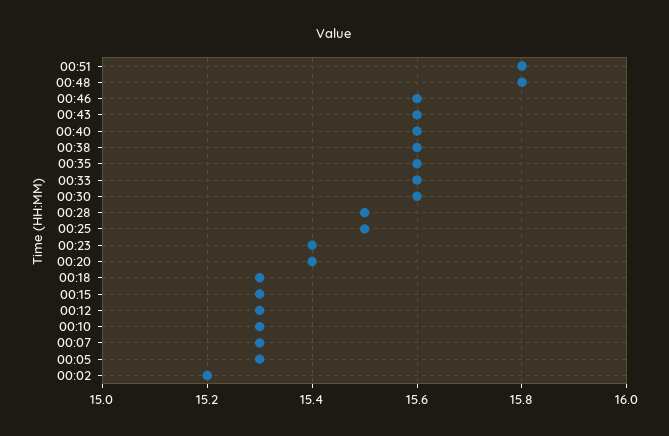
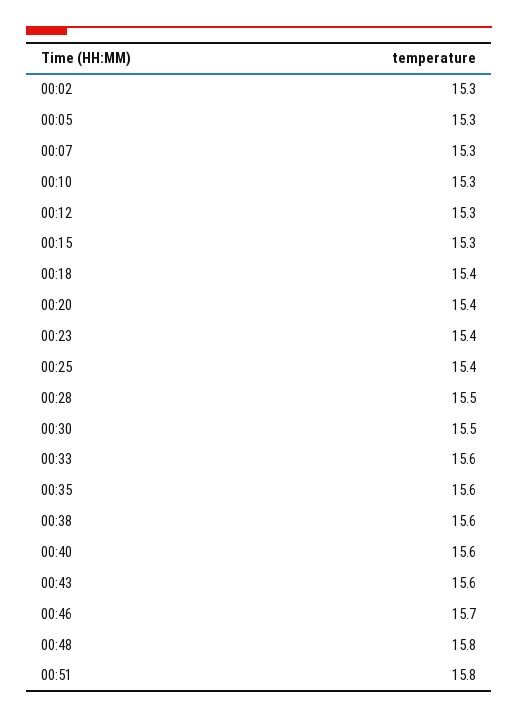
00:46: 15.6 -> 15.7
00:30: 15.6 -> 15.5
00:25: 15.5 -> 15.4
00:18: 15.3 -> 15.4
00:02: 15.2 -> 15.3

